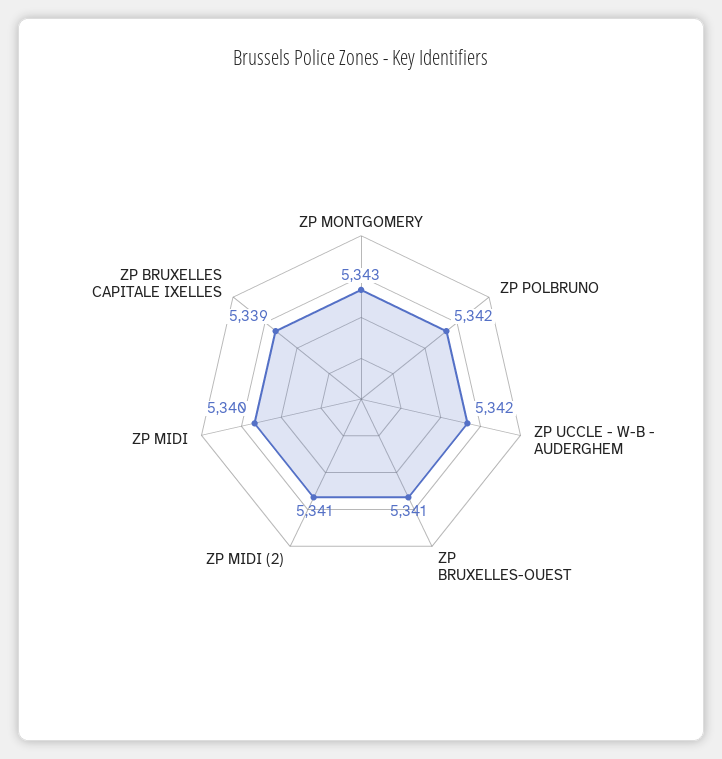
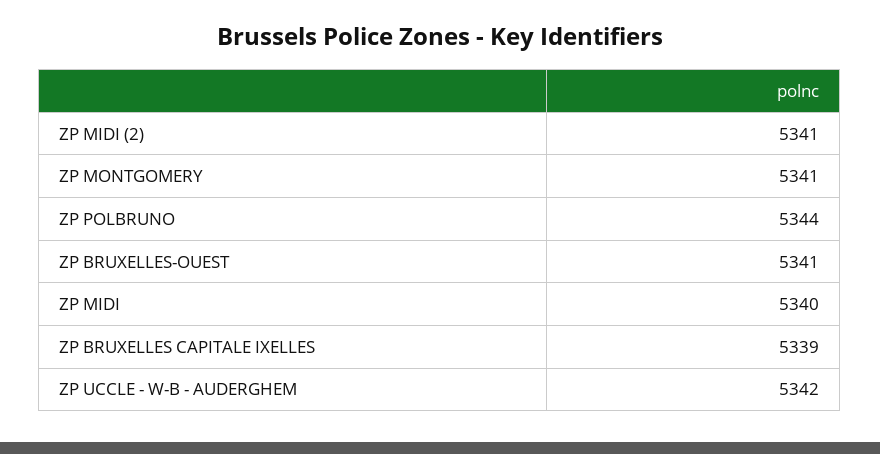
ZP MONTGOMERY: 5343 -> 5341
ZP POLBRUNO: 5342 -> 5344

